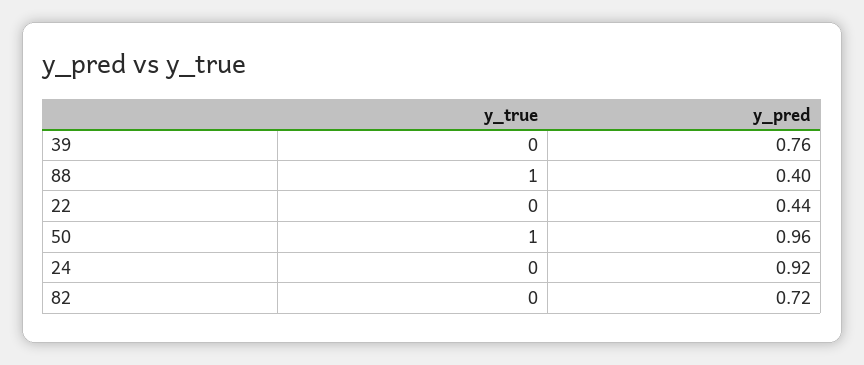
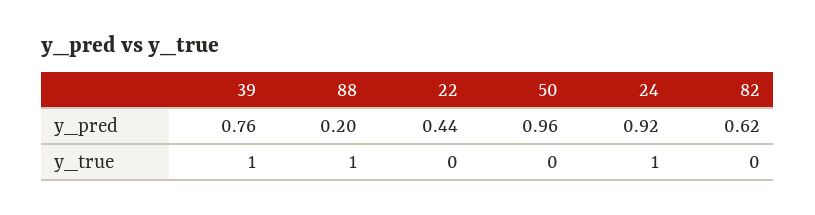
y_true, 39: 0 -> 1
y_pred, 88: 0.4 -> 0.2
y_true, 50: 1 -> 0
y_true, 24: 0 -> 1
y_pred, 82: 0.72 -> 0.62

